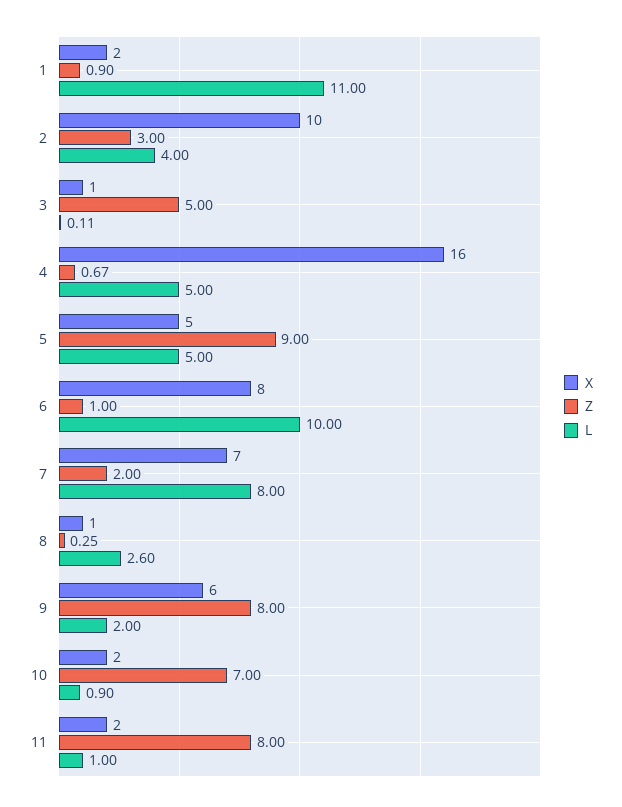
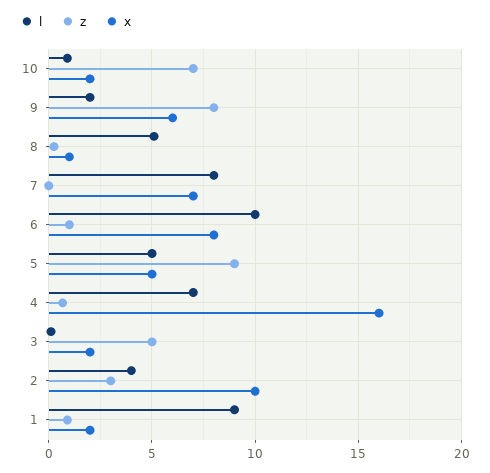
L, 1: 11 -> 9
X, 3: 1 -> 2
L, 4: 5 -> 7
Z, 7: 2 -> 0
L, 8: 2.6 -> 5
X, 11: 2 -> none
Z, 11: 8 -> none
L, 11: 1 -> none

